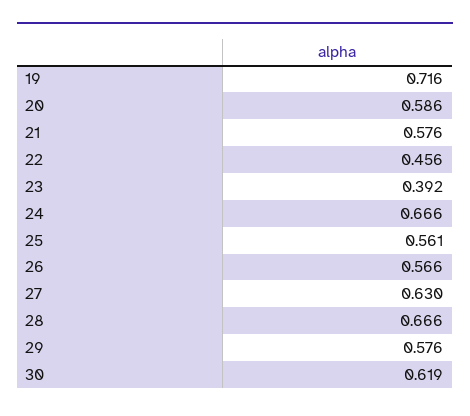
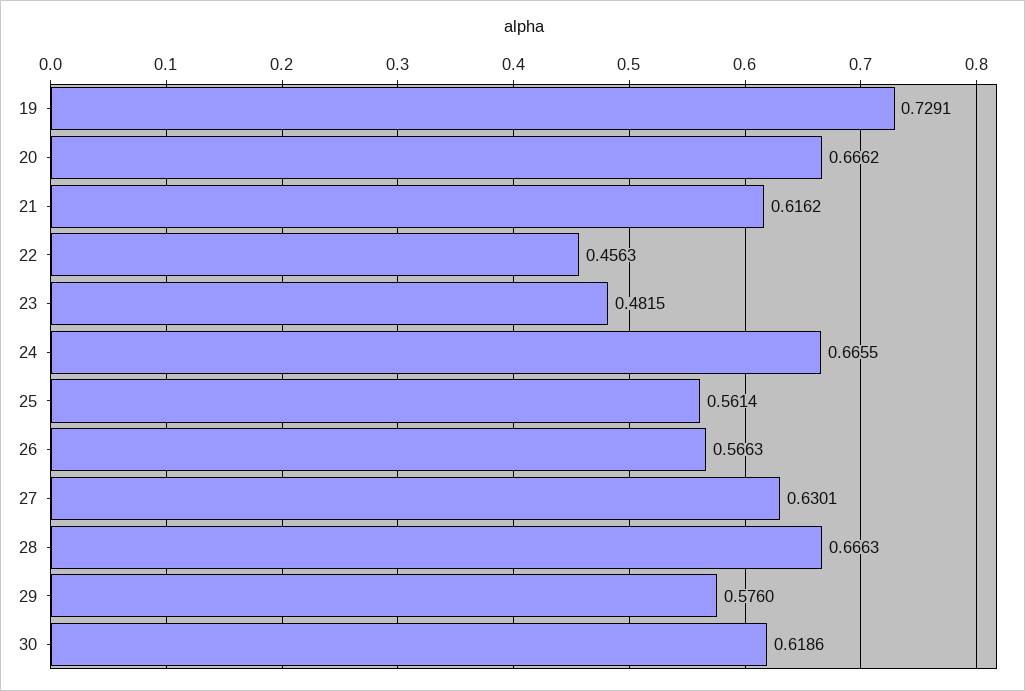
19: 0.716 -> 0.7291
20: 0.586 -> 0.6662
21: 0.576 -> 0.6162
23: 0.392 -> 0.4815

